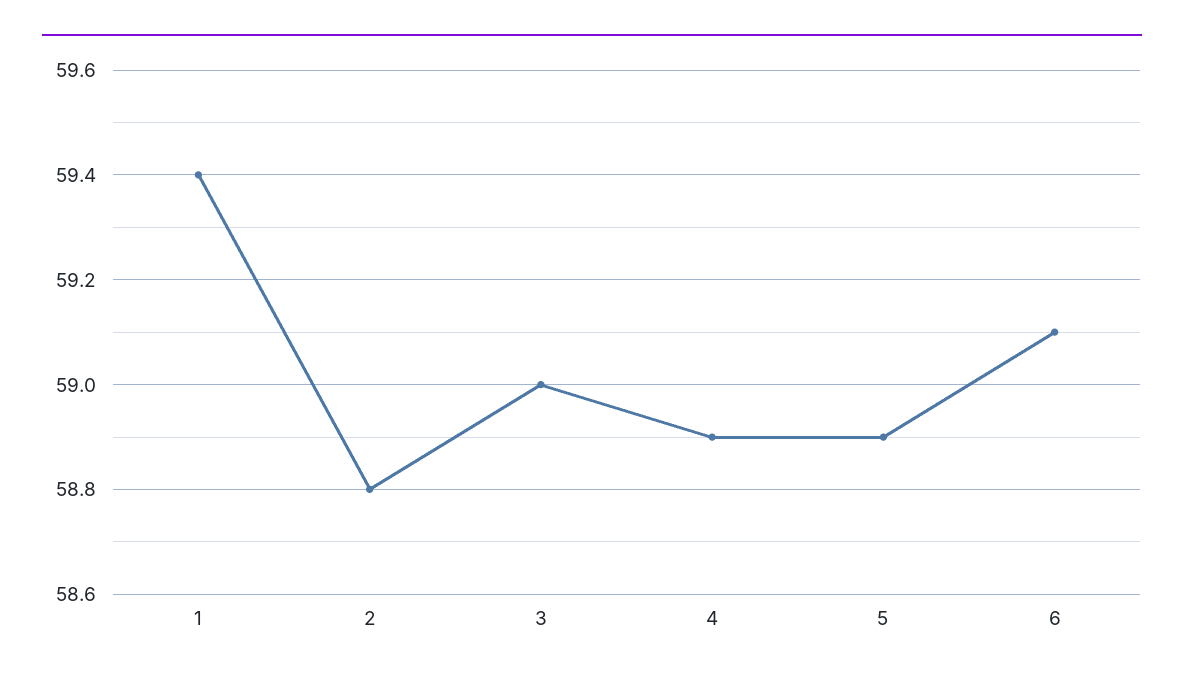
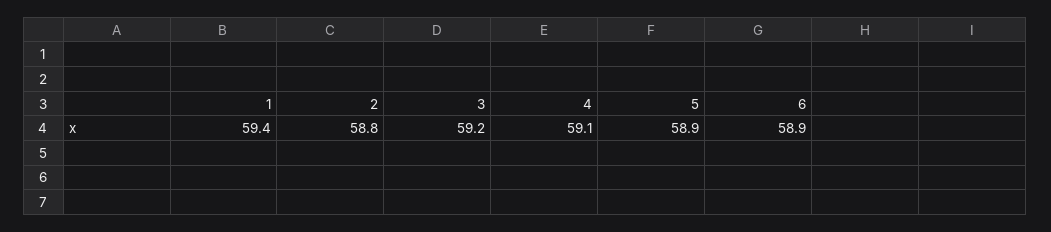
3: 59 -> 59.2
4: 58.9 -> 59.1
6: 59.1 -> 58.9

